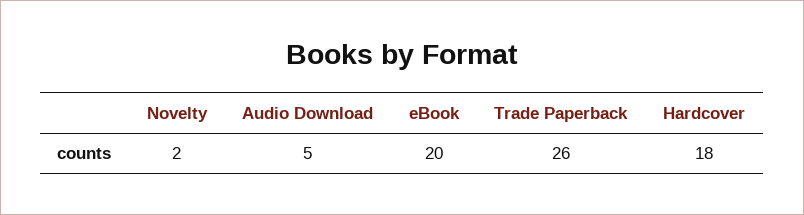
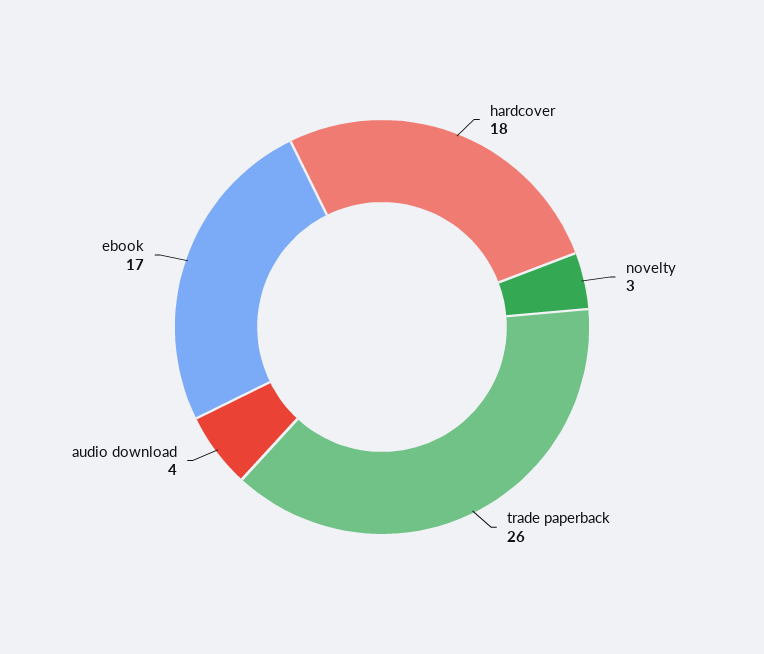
Novelty: 2 -> 3
Audio Download: 5 -> 4
eBook: 20 -> 17

